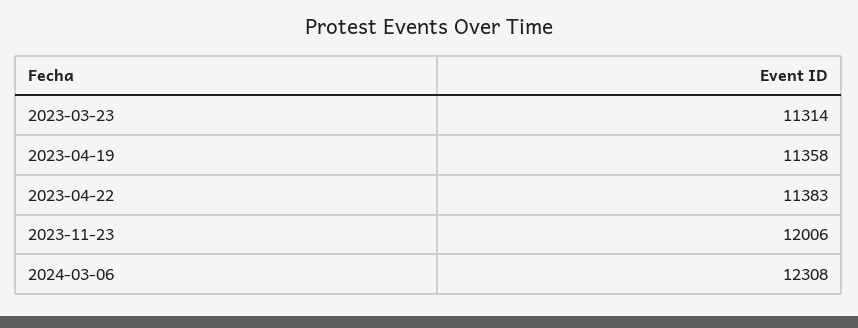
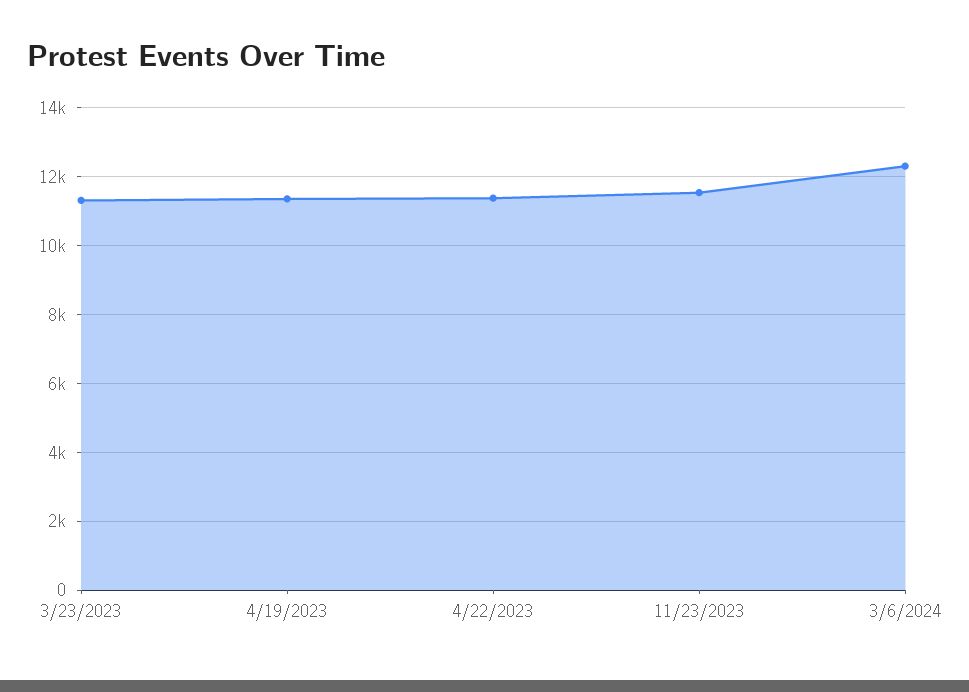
2023-11-23: 12006 -> 11600

